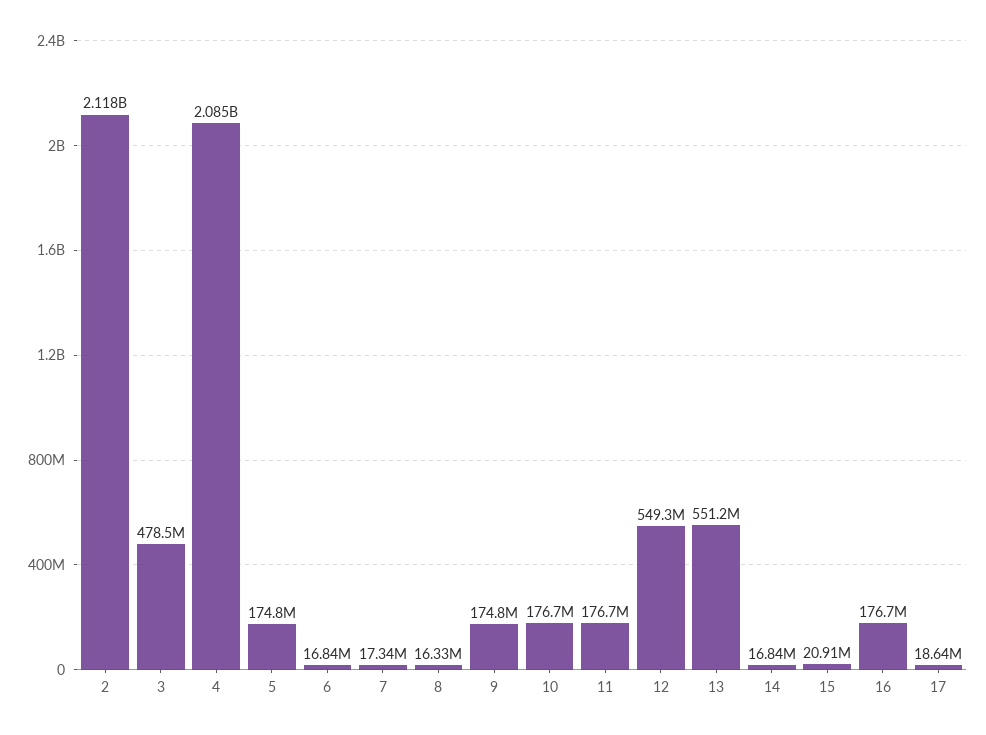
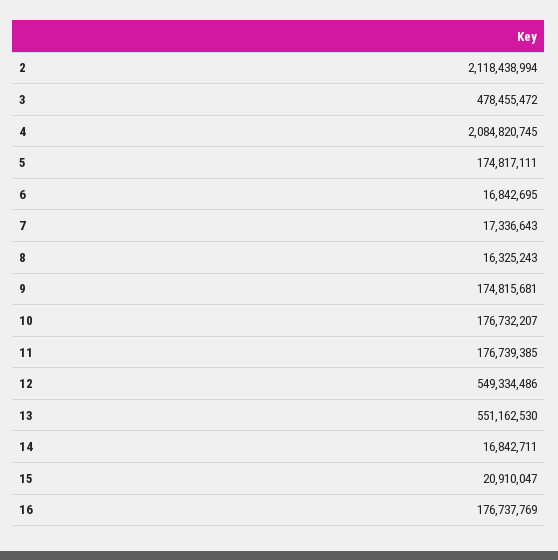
17: 18640000 -> none

